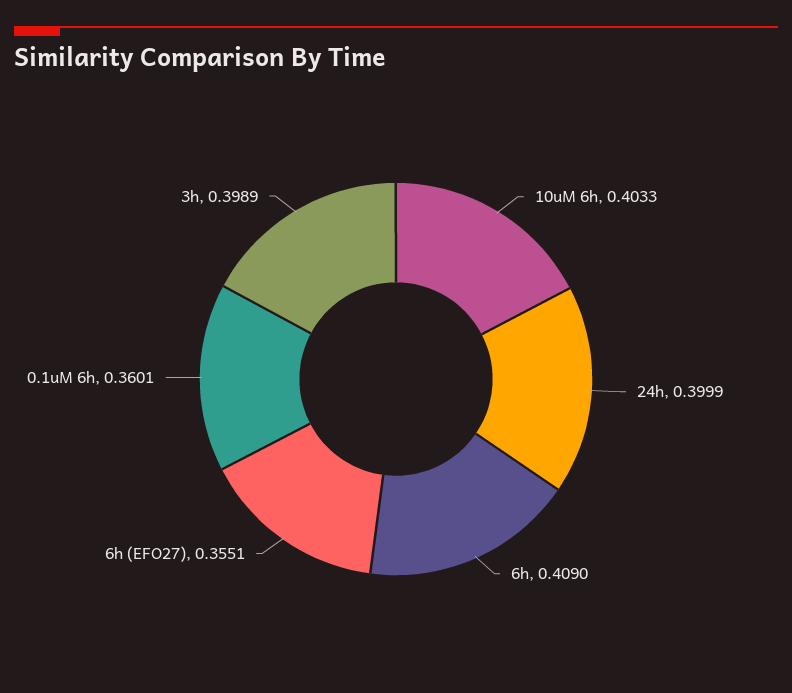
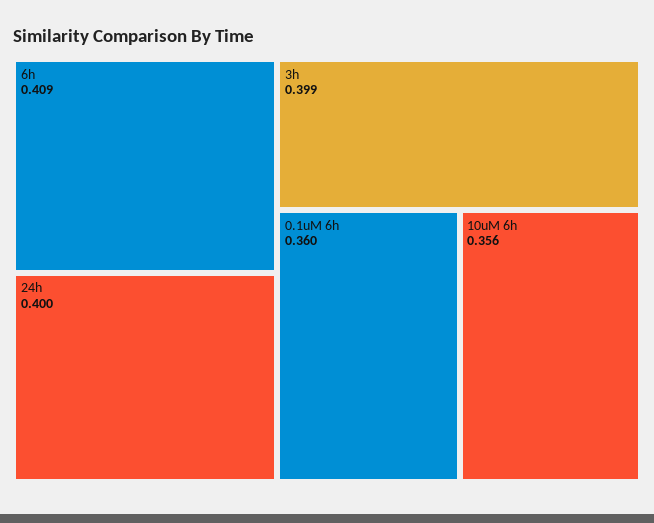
10uM 6h: 0.4033 -> 0.356
6h (EFO27): 0.3551 -> none

